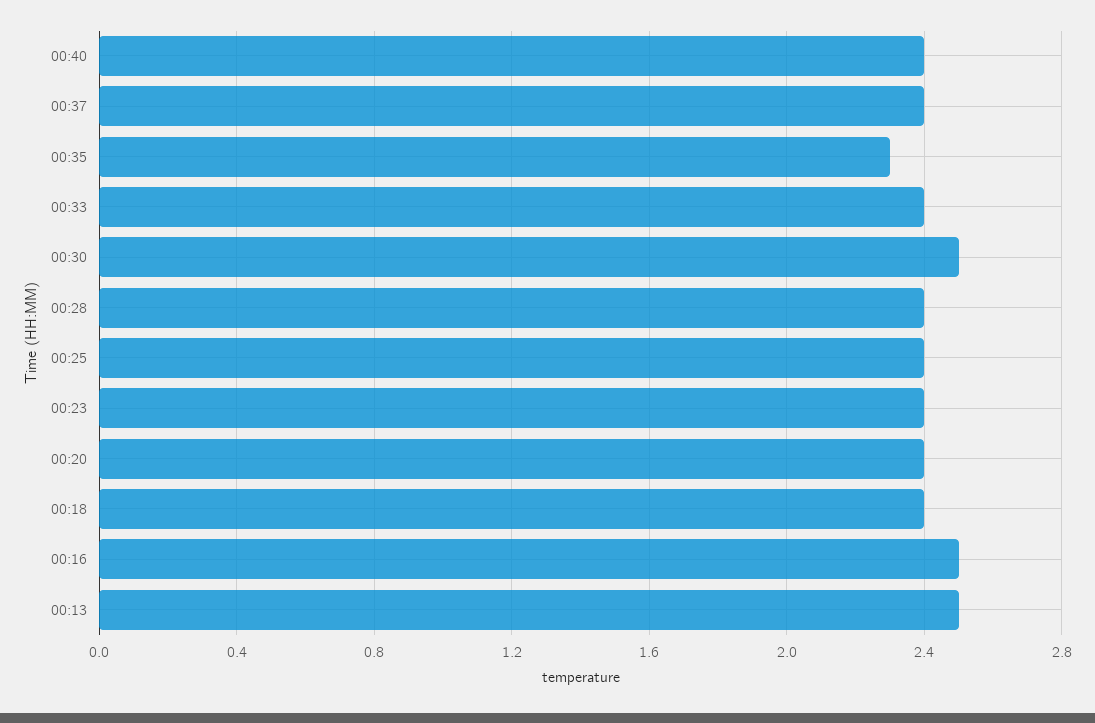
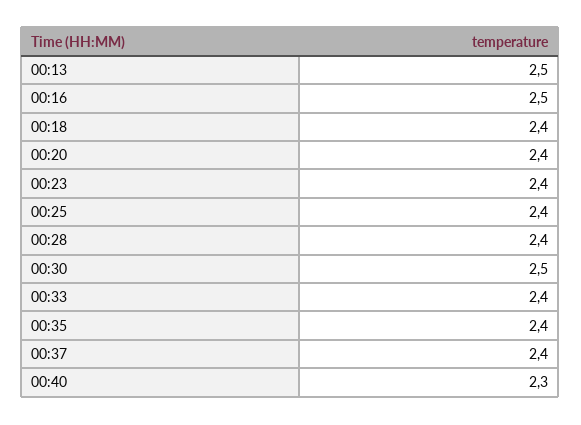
00:40: 2.4 -> 2.3
00:35: 2.3 -> 2.4

